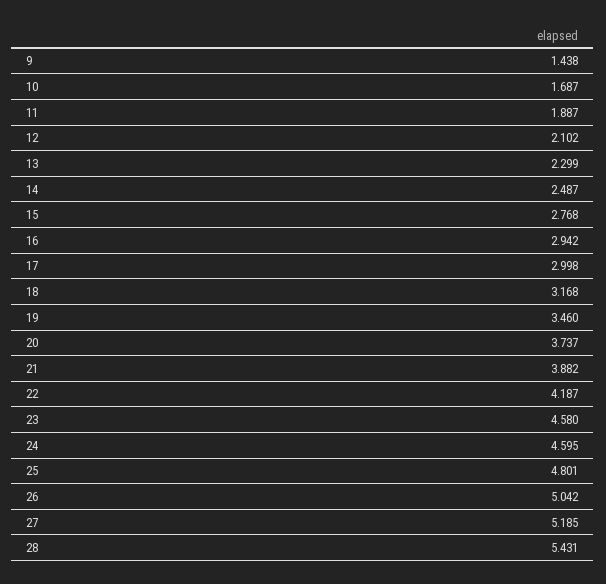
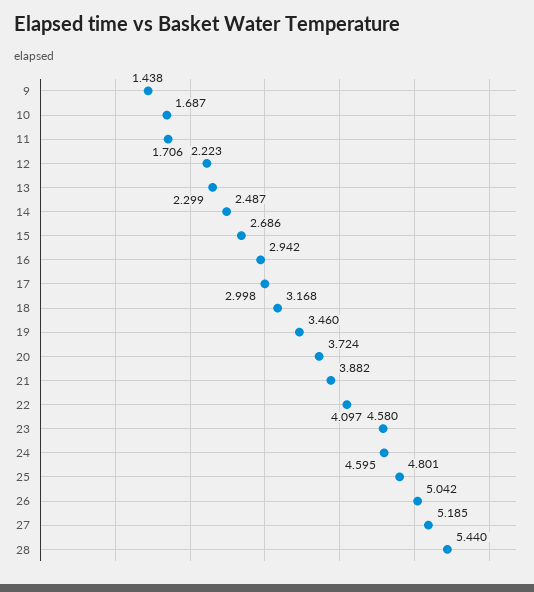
11: 1.887 -> 1.706
12: 2.102 -> 2.223
15: 2.768 -> 2.686
20: 3.737 -> 3.724
22: 4.187 -> 4.097
28: 5.431 -> 5.44

